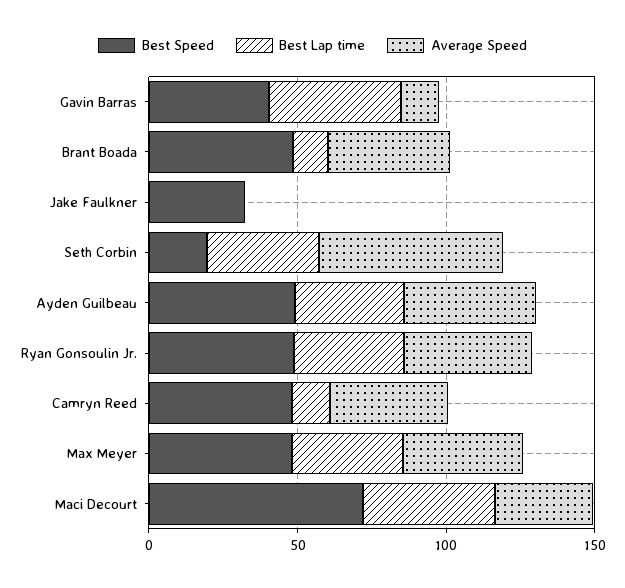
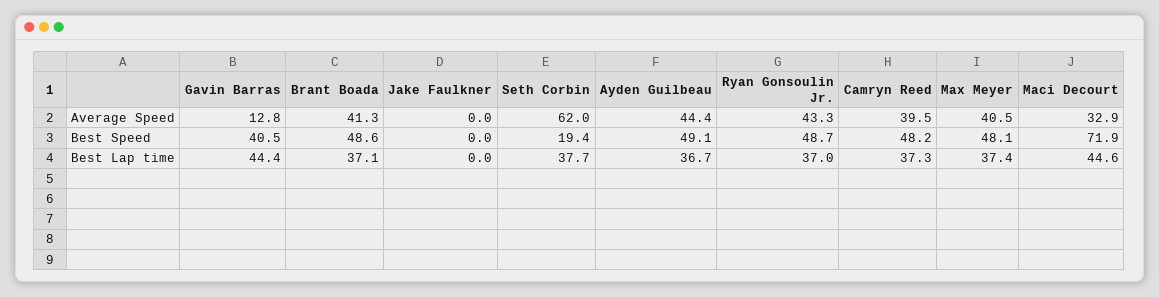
Best Lap time, Brant Boada: 10 -> 37.1
Best Speed, Jake Faulkner: 30 -> 0
Best Lap time, Camryn Reed: 10 -> 37.3

